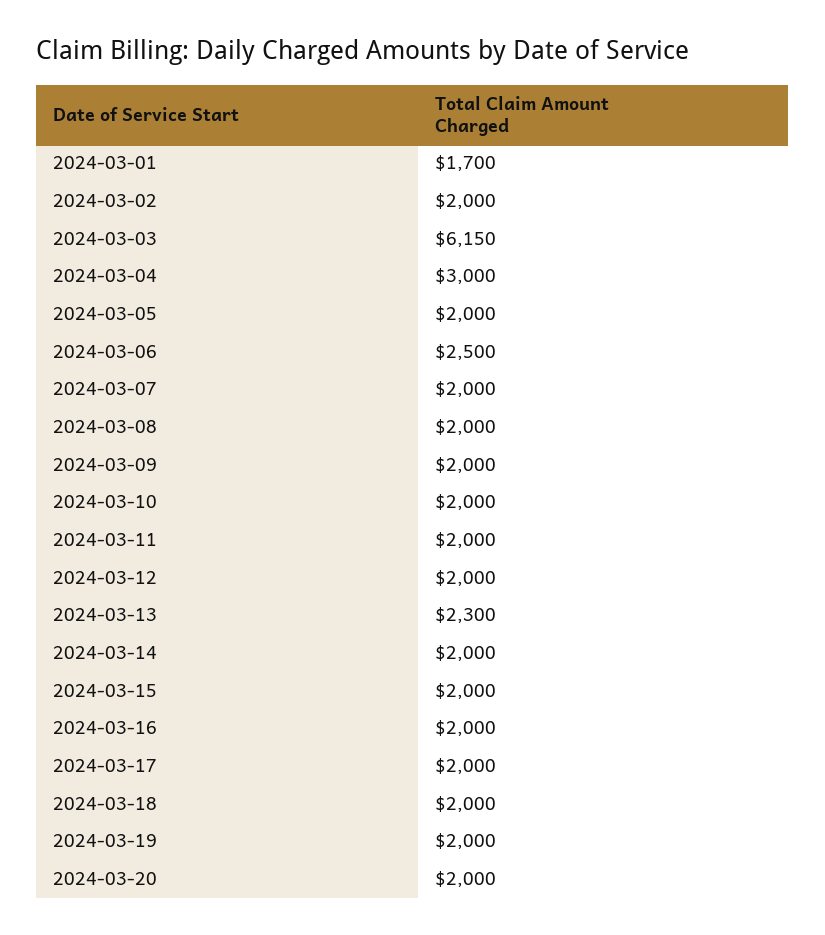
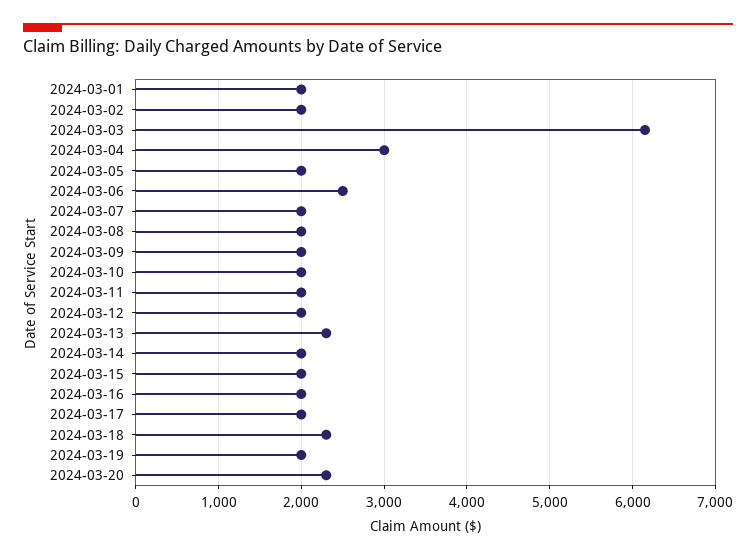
2024-03-01: 1700 -> 2000
2024-03-18: 2000 -> 2300
2024-03-20: 2000 -> 2300

